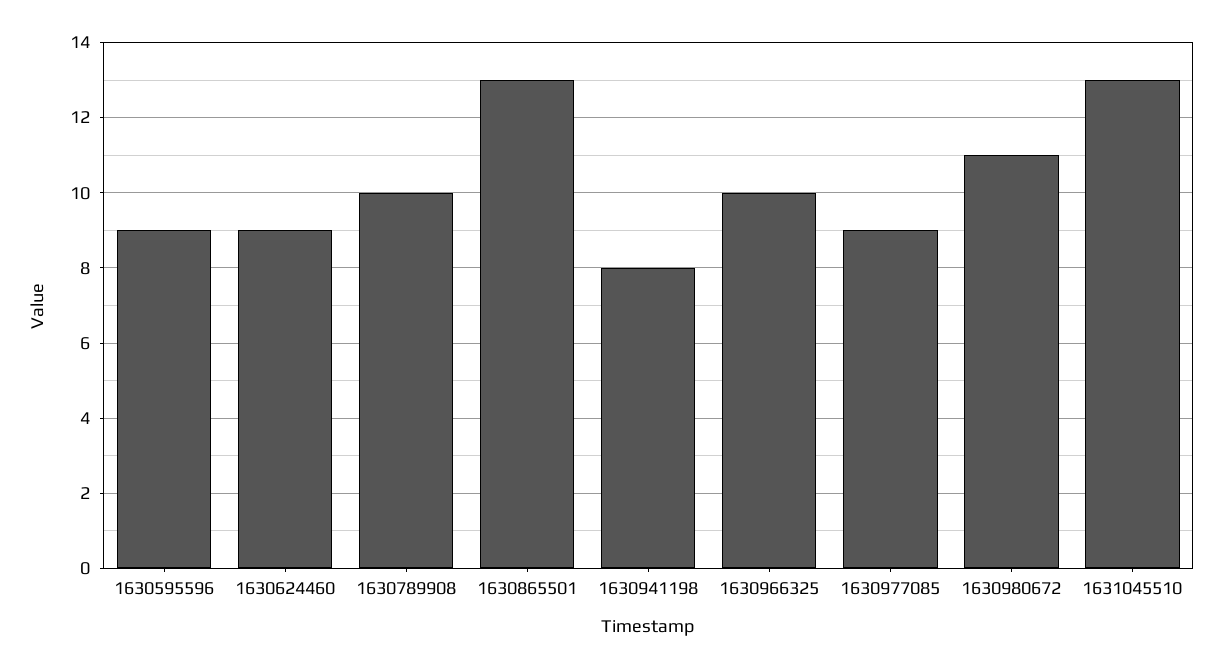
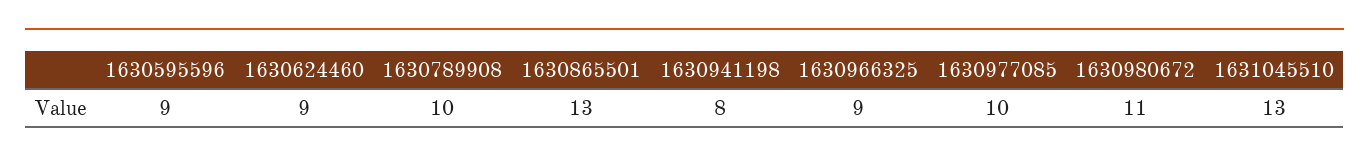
1630966325: 10 -> 9
1630977085: 9 -> 10

